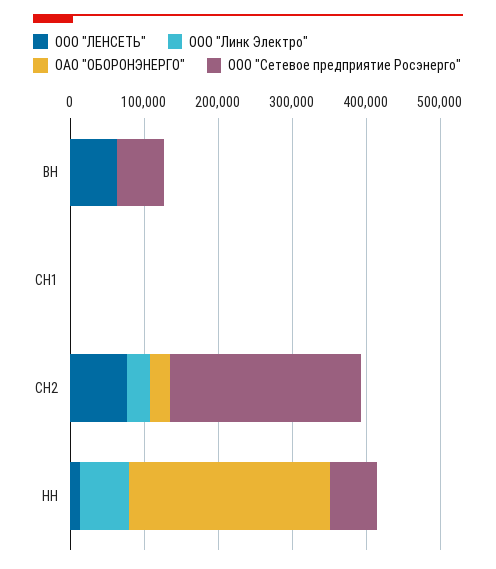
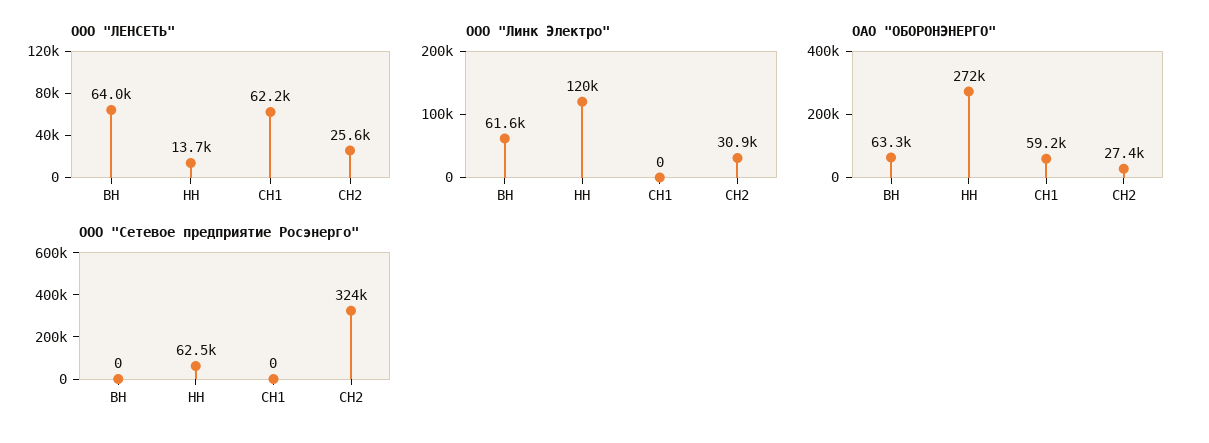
ООО "Линк Электро", ВН: 0 -> 61600
ОАО "ОБОРОНЭНЕРГО", ВН: 0 -> 63300
ООО "Сетевое предприятие Росэнерго", ВН: 60000 -> 0
ООО "ЛЕНСЕТЬ", СН1: 0 -> 62200
ОАО "ОБОРОНЭНЕРГО", СН1: 0 -> 59200
ООО "ЛЕНСЕТЬ", СН2: 80000 -> 25600
ООО "Сетевое предприятие Росэнерго", СН2: 260000 -> 324000
ООО "Линк Электро", НН: 60000 -> 120000

